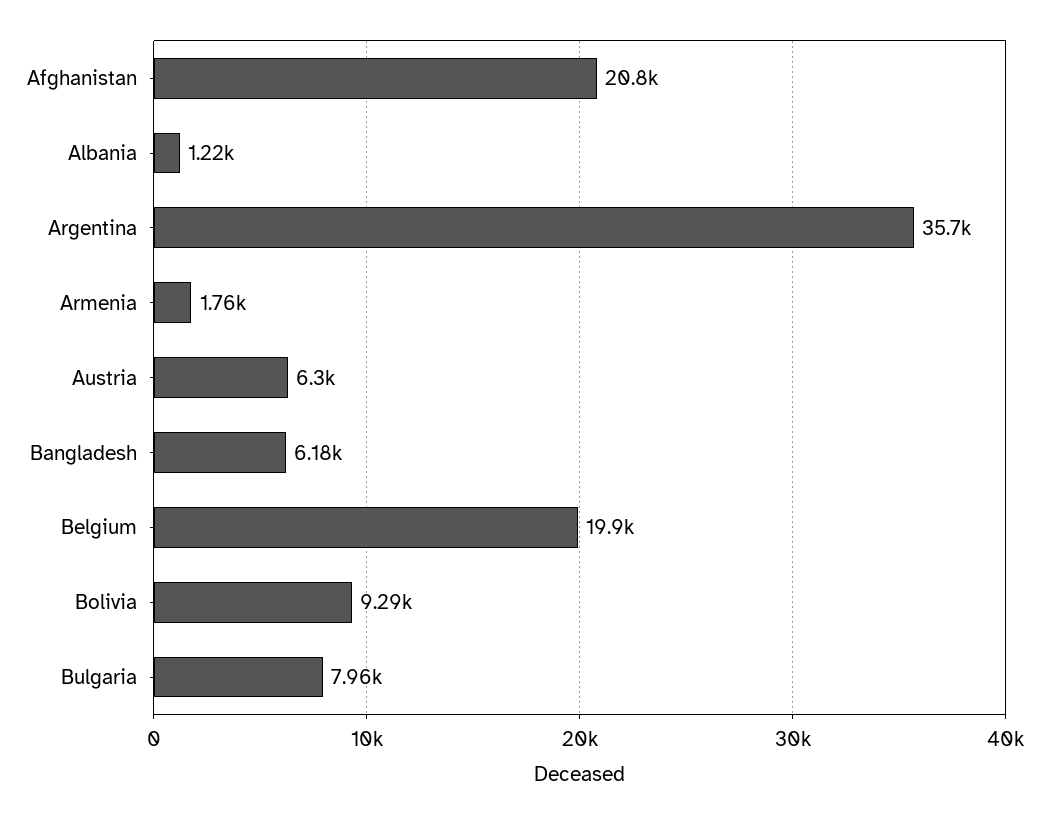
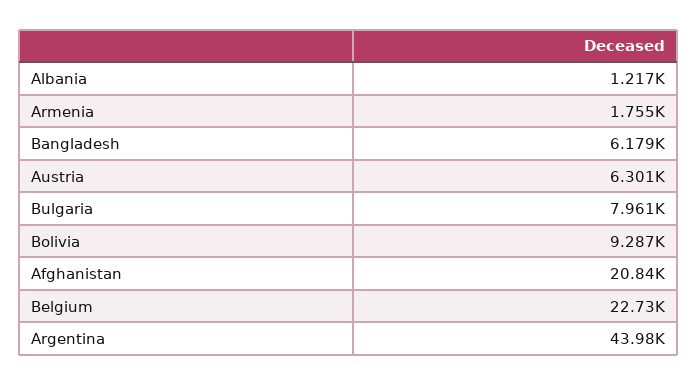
Argentina: 35700 -> 43980
Belgium: 19900 -> 22730

